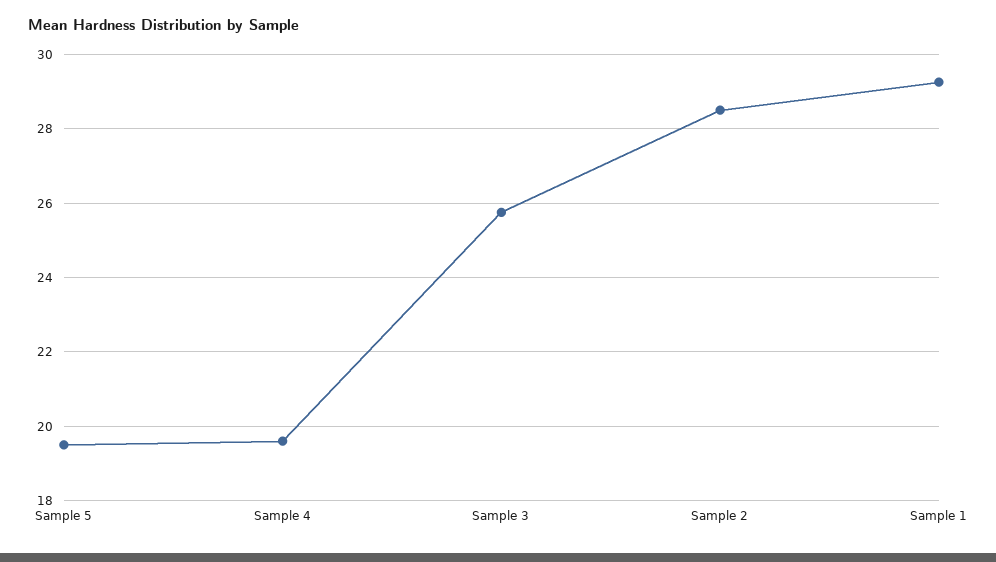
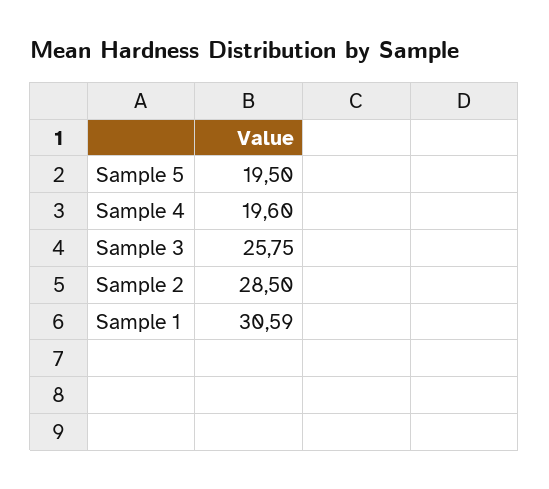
Sample 1: 29.2 -> 30.59

